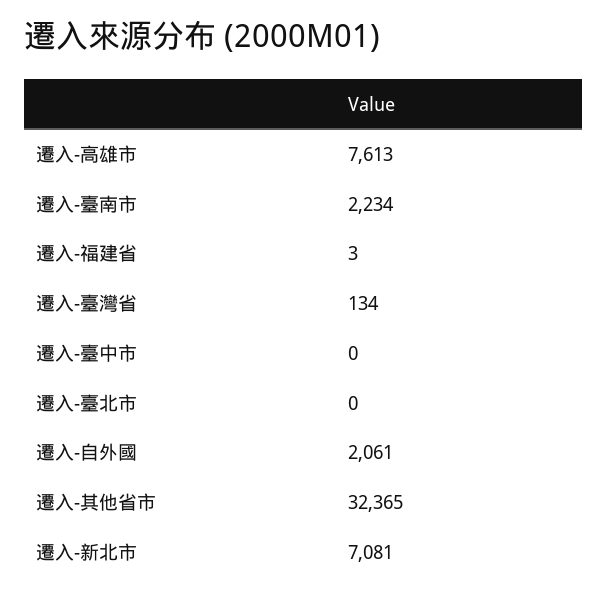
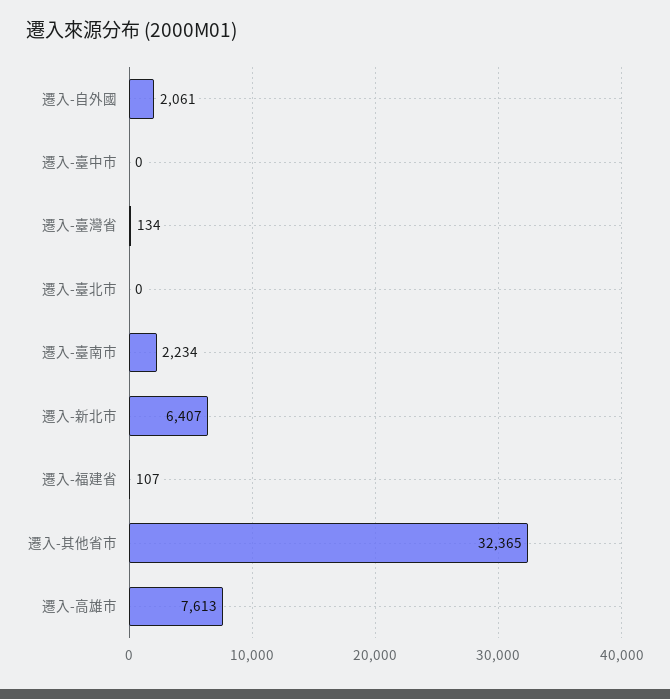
遷入-福建省: 3 -> 107
遷入-新北市: 7081 -> 6407

